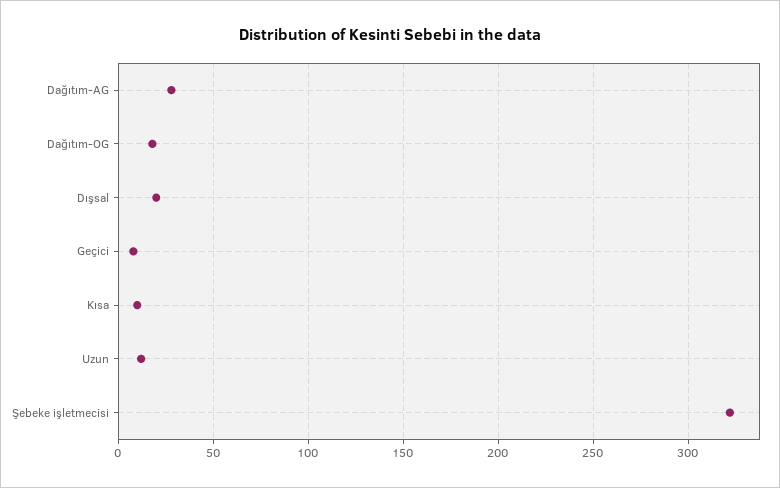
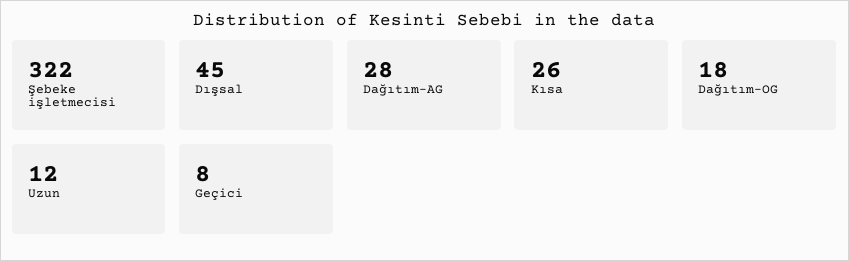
Dışsal: 20 -> 45
Kısa: 10 -> 26

